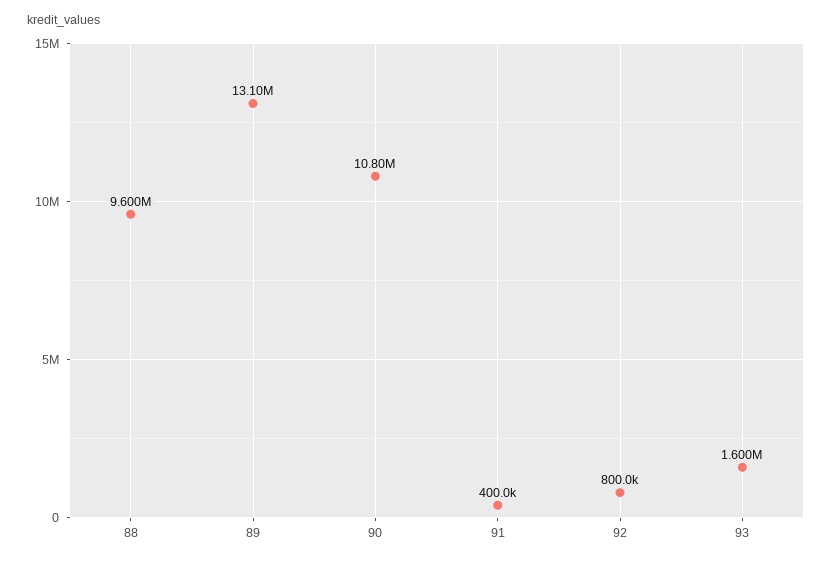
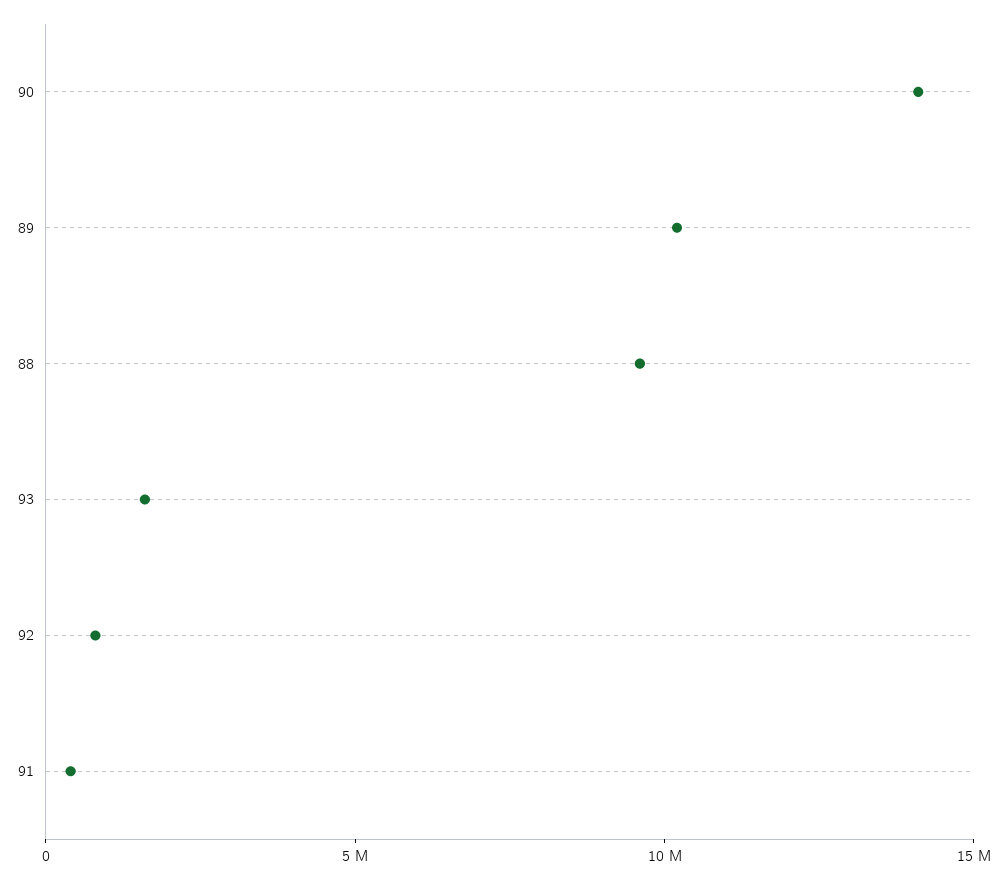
89: 13100000 -> 10000000
90: 10800000 -> 14000000

